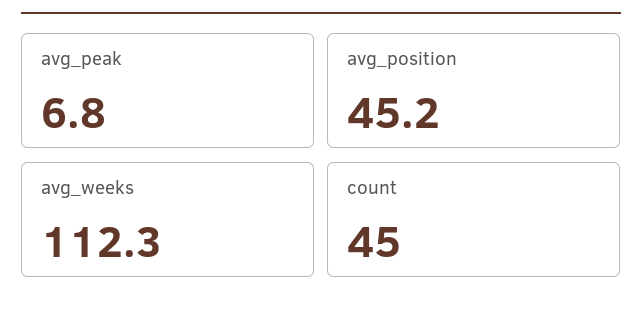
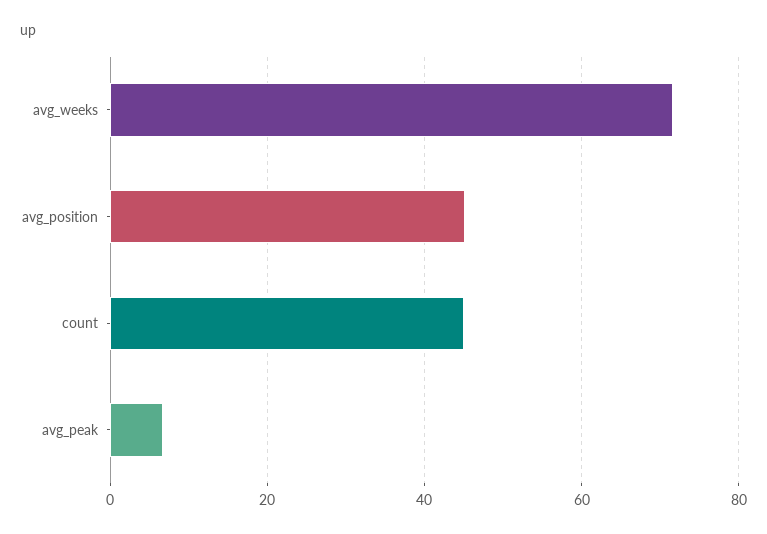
avg_weeks: 112.3 -> 72

